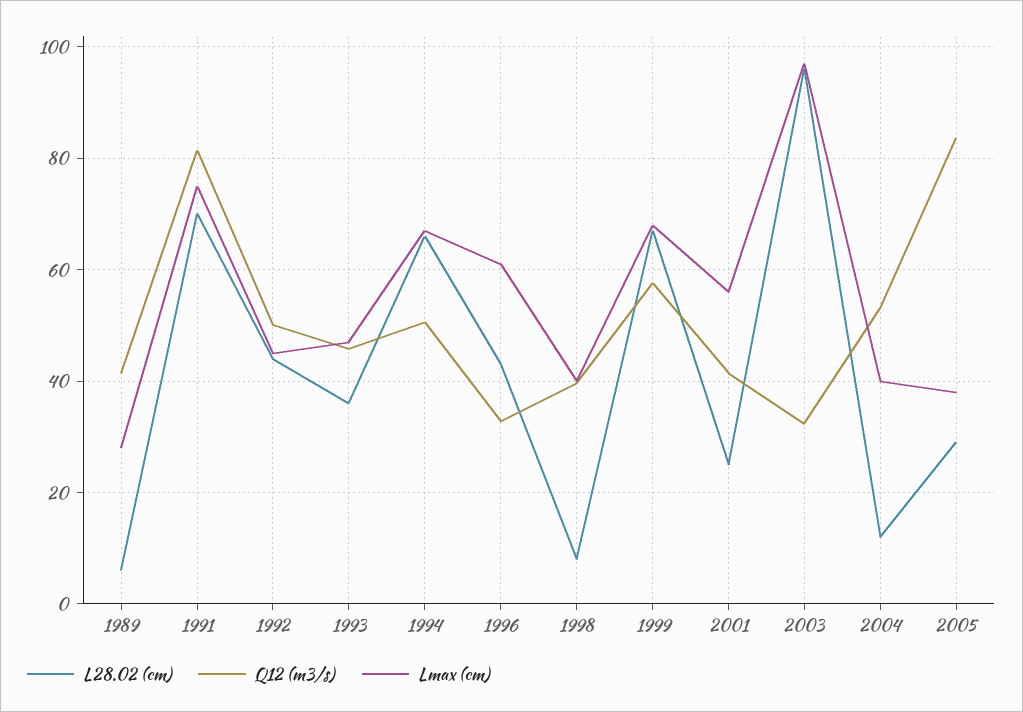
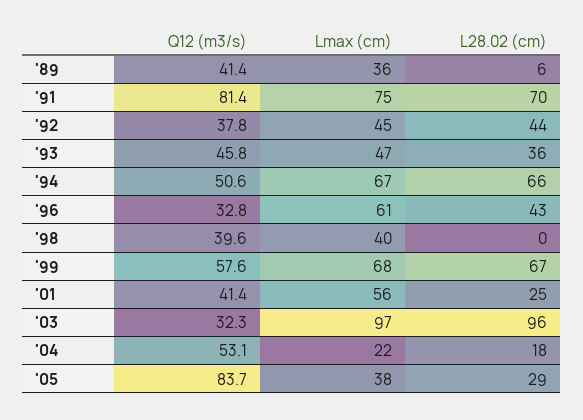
Lmax (cm), 1989: 28 -> 36
Q12 (m3/s), 1992: 50 -> 37.8
L28.02 (cm), 1998: 8 -> 0
L28.02 (cm), 2004: 12 -> 18
Lmax (cm), 2004: 40 -> 22

